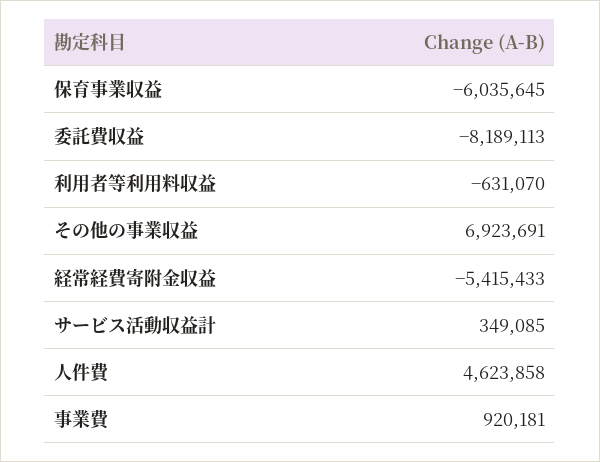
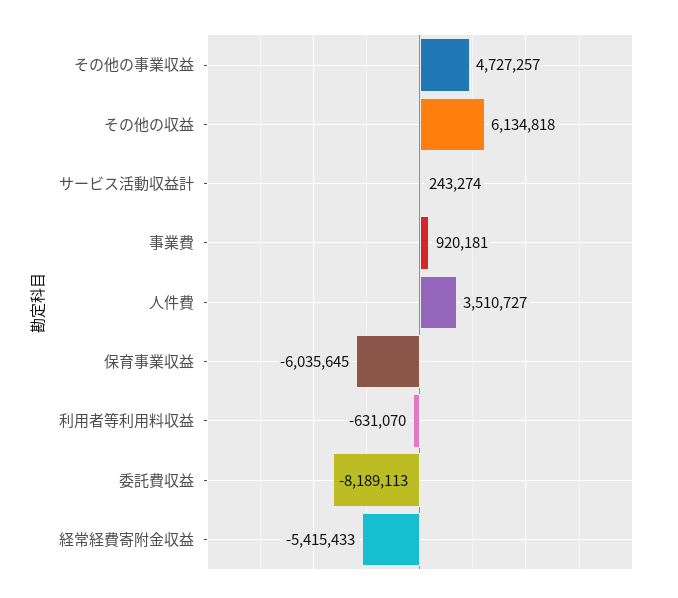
その他の事業収益: 6923691 -> 4727257
サービス活動収益計: 349085 -> 243274
人件費: 4623858 -> 3510727
その他の収益: none -> 6134818

